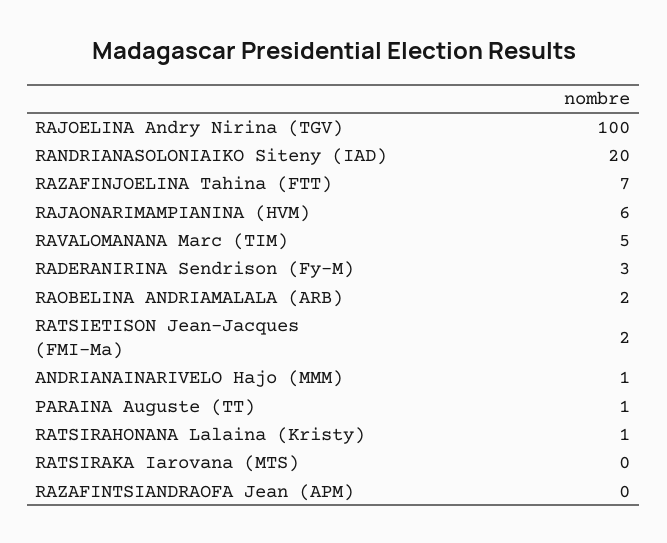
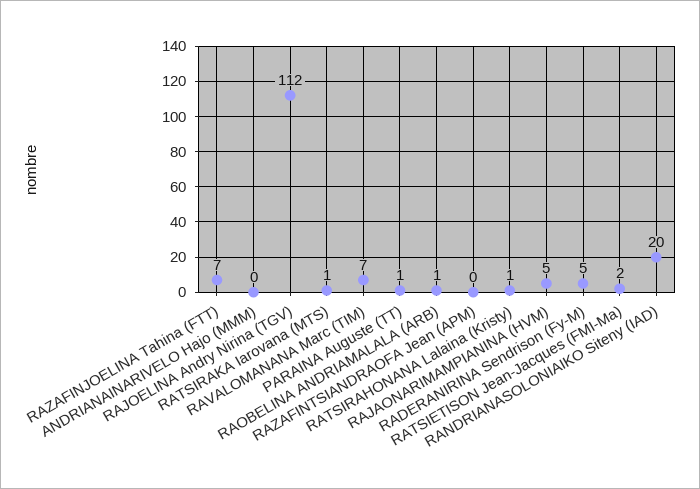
RAJOELINA Andry Nirina (TGV): 100 -> 112
RAJAONARIMAMPIANINA (HVM): 6 -> 5
RAVALOMANANA Marc (TIM): 5 -> 7
RADERANIRINA Sendrison (Fy-M): 3 -> 5
RAOBELINA ANDRIAMALALA (ARB): 2 -> 1
ANDRIANAINARIVELO Hajo (MMM): 1 -> 0
RATSIRAKA Iarovana (MTS): 0 -> 1

